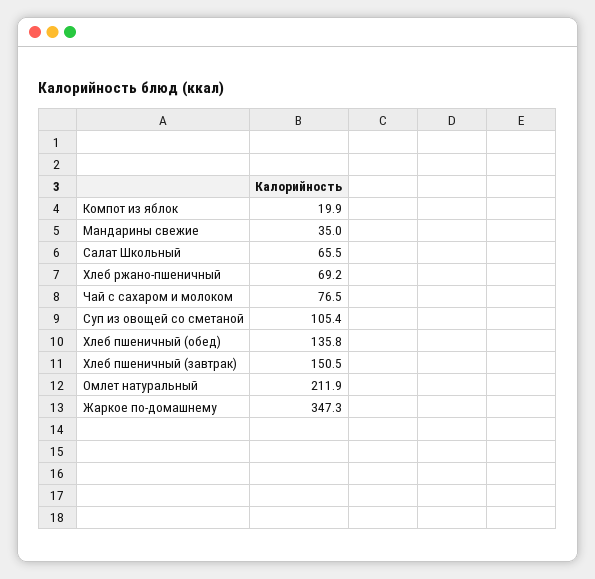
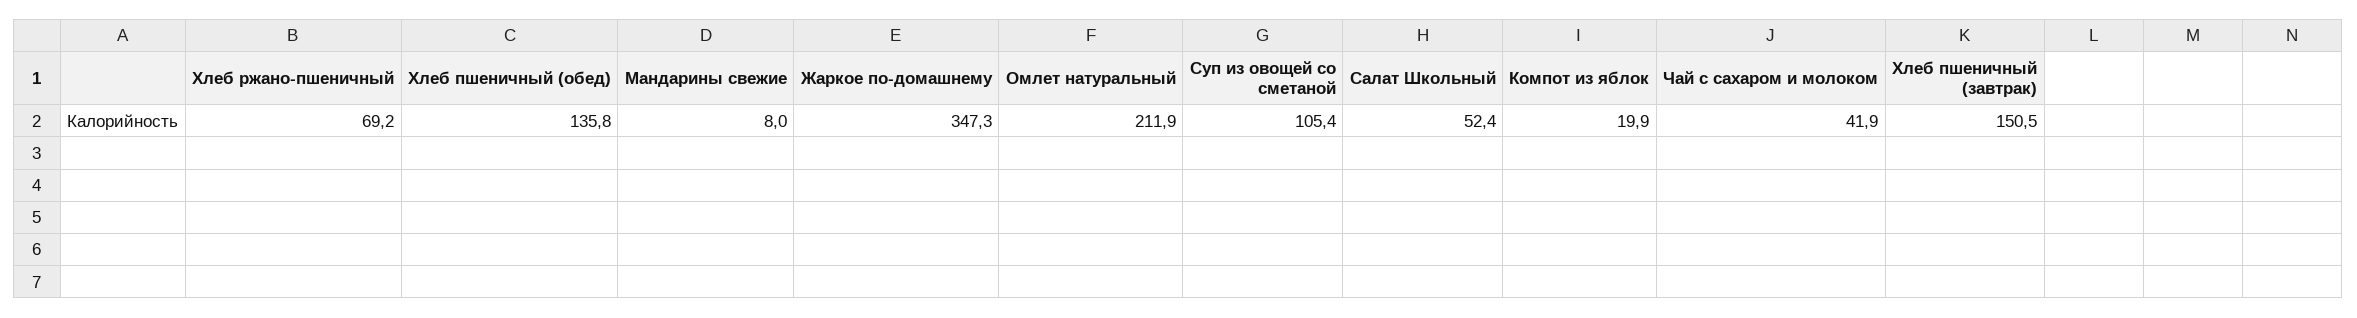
Мандарины свежие: 35 -> 8
Салат Школьный: 65.5 -> 52.4
Чай с сахаром и молоком: 76.5 -> 41.9

